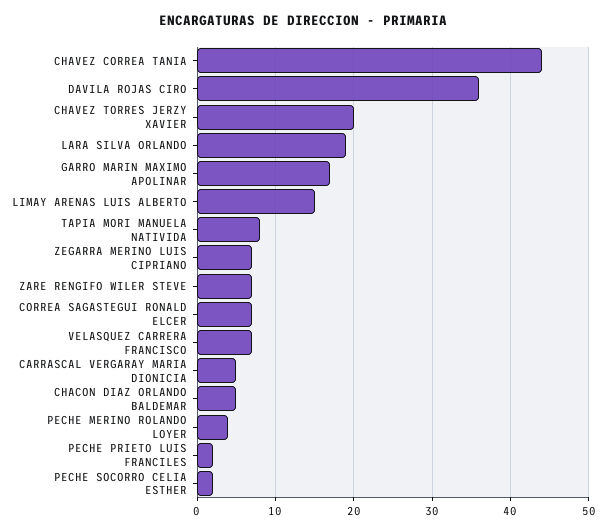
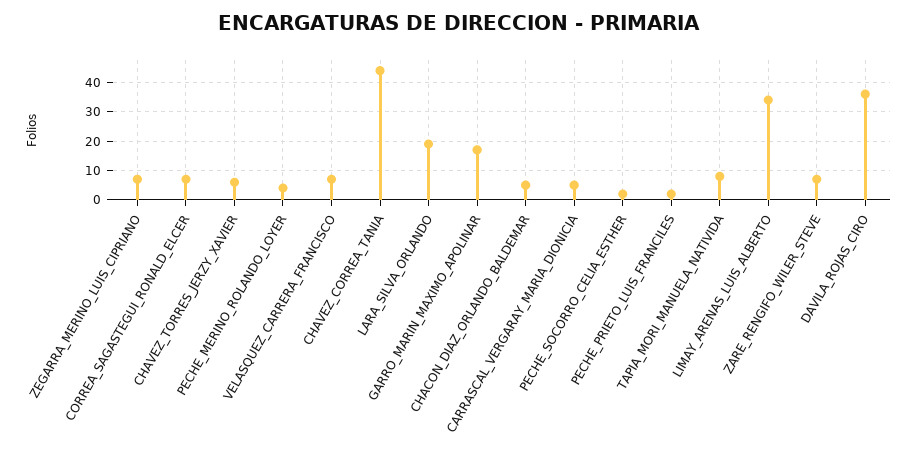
CHAVEZ TORRES JERZY XAVIER: 20 -> 5
LIMAY ARENAS LUIS ALBERTO: 15 -> 35

